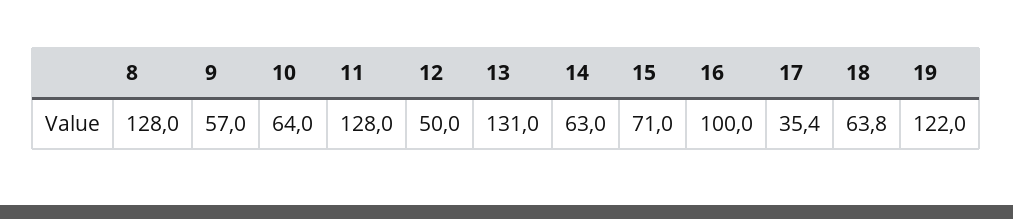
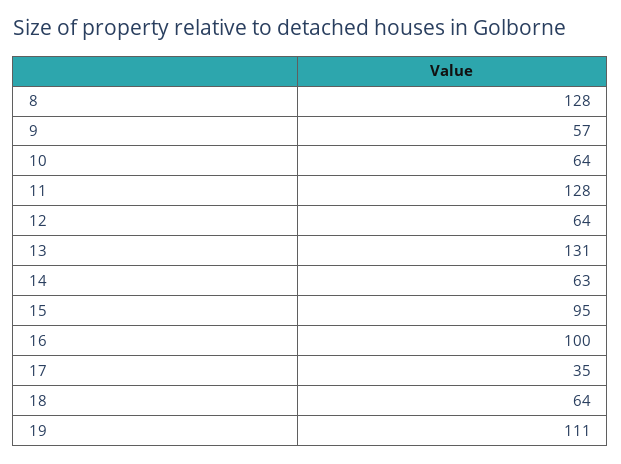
12: 50 -> 64
15: 71 -> 95
19: 122 -> 111

